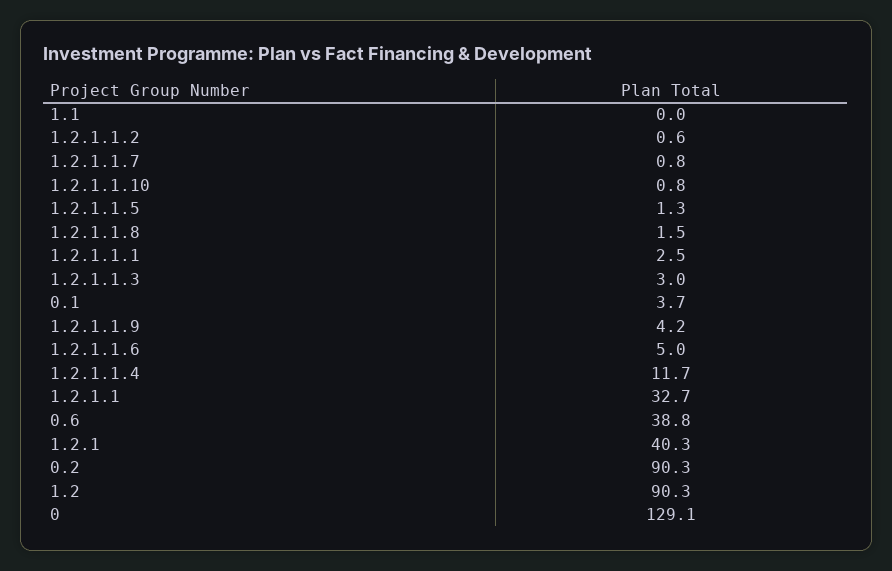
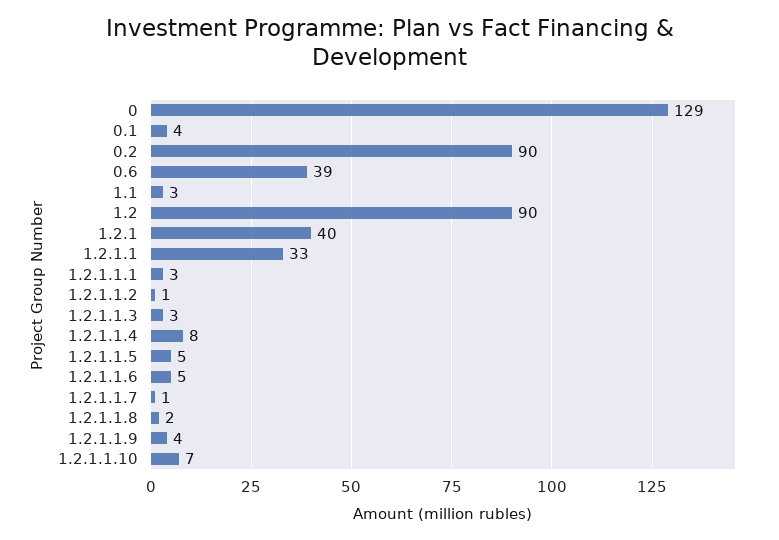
1.1: 0 -> 3
1.2.1.1.10: 0.8 -> 7
1.2.1.1.5: 1.3 -> 5
1.2.1.1.4: 11.7 -> 8

